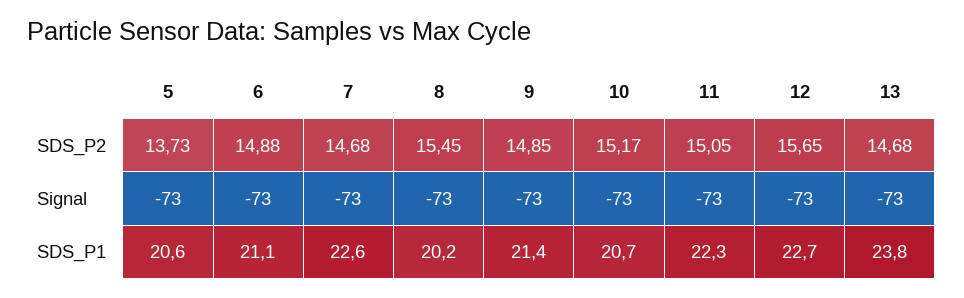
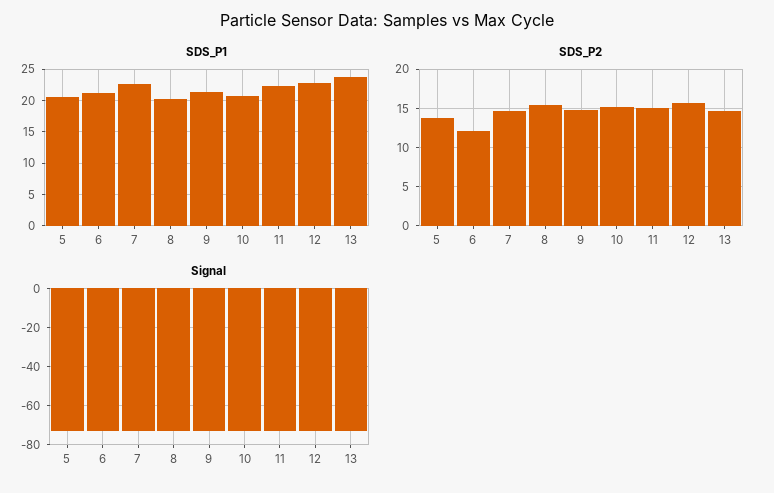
SDS_P2, 6: 14.88 -> 12

